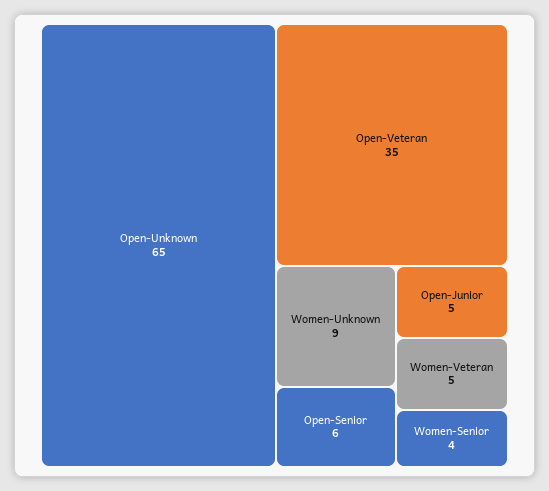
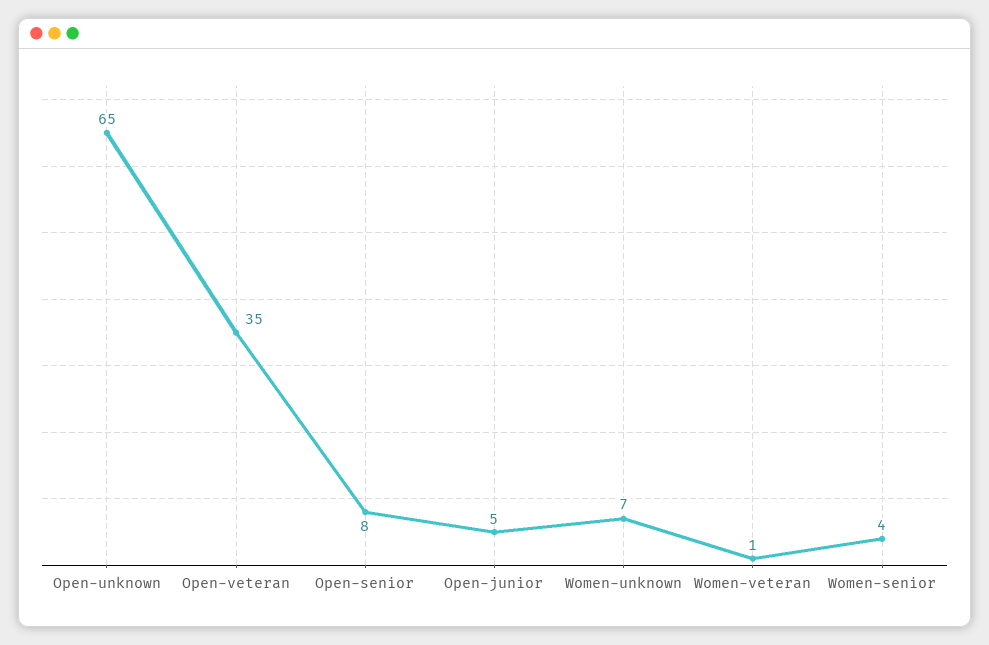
Women-Unknown: 9 -> 7
Open-Senior: 6 -> 8
Women-Veteran: 5 -> 1

